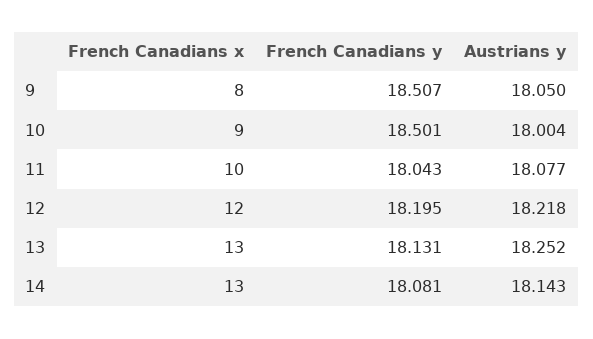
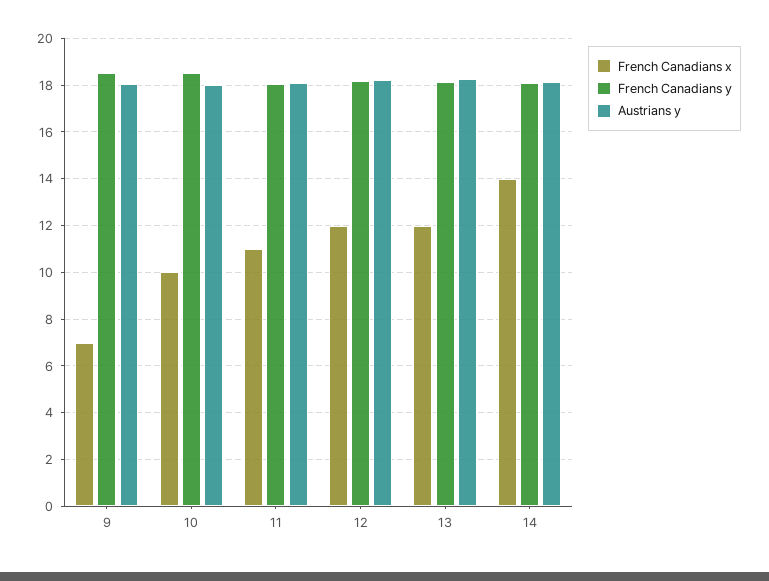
French Canadians x, 9: 8 -> 7
French Canadians x, 10: 9 -> 10
French Canadians x, 11: 10 -> 11
French Canadians x, 13: 13 -> 12
French Canadians x, 14: 13 -> 14

